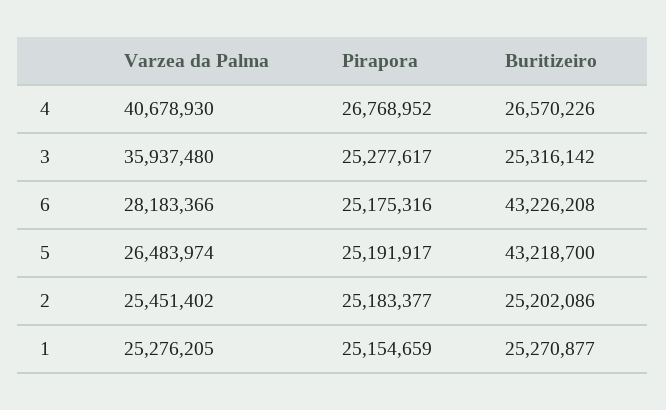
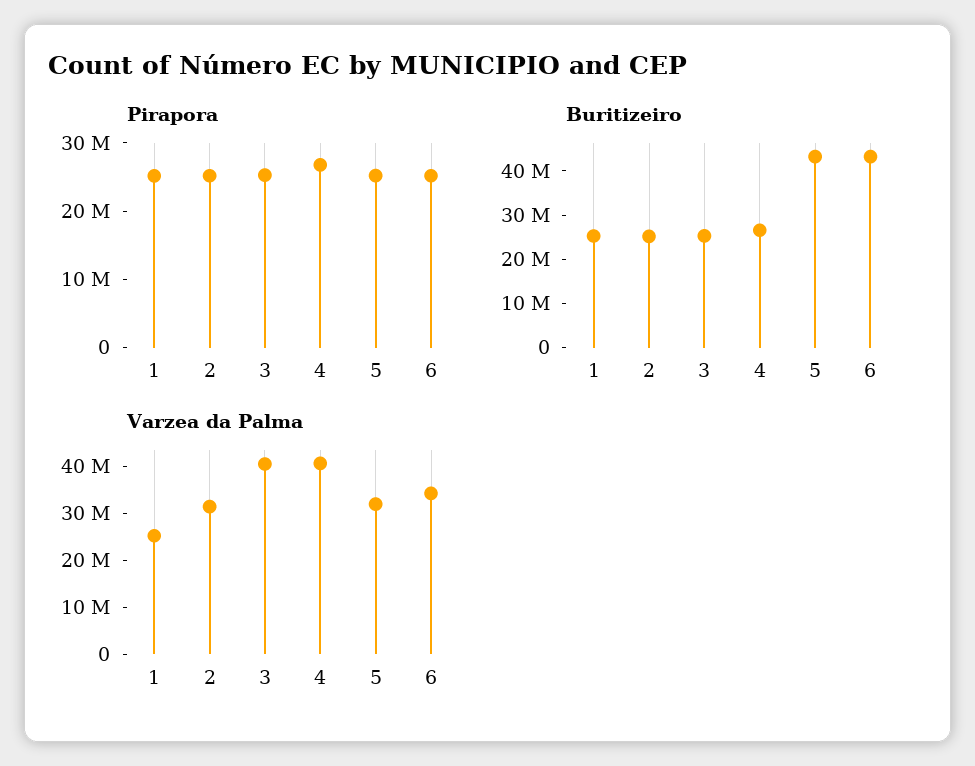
Varzea da Palma, 3: 35937480 -> 40000000
Varzea da Palma, 6: 28183366 -> 34000000
Varzea da Palma, 5: 26483974 -> 32000000
Varzea da Palma, 2: 25451402 -> 32000000

